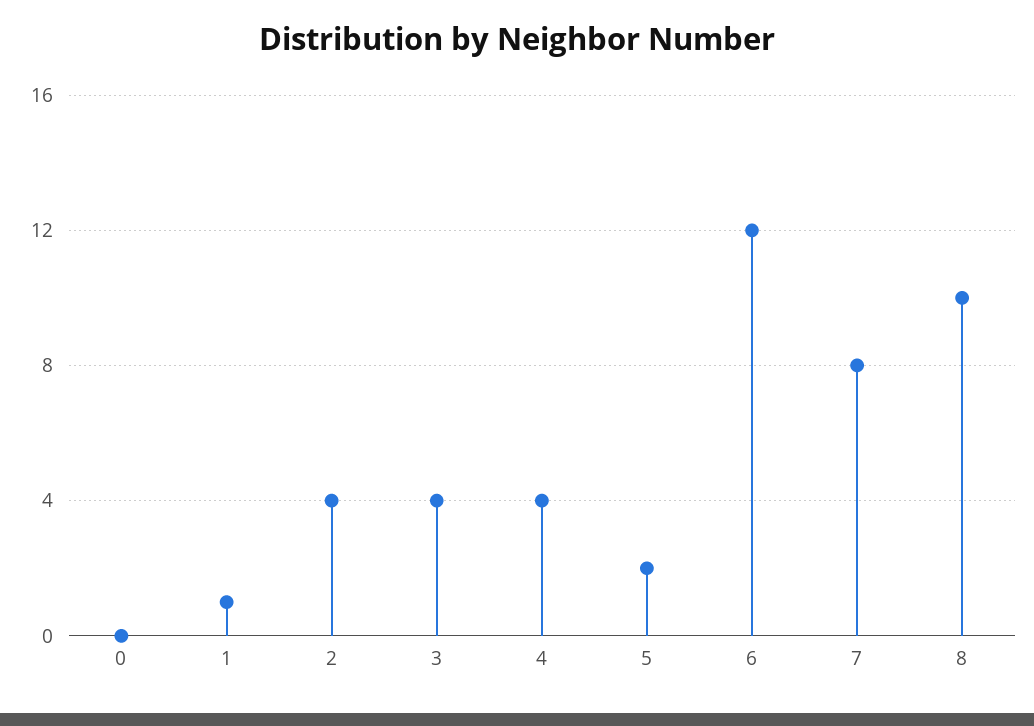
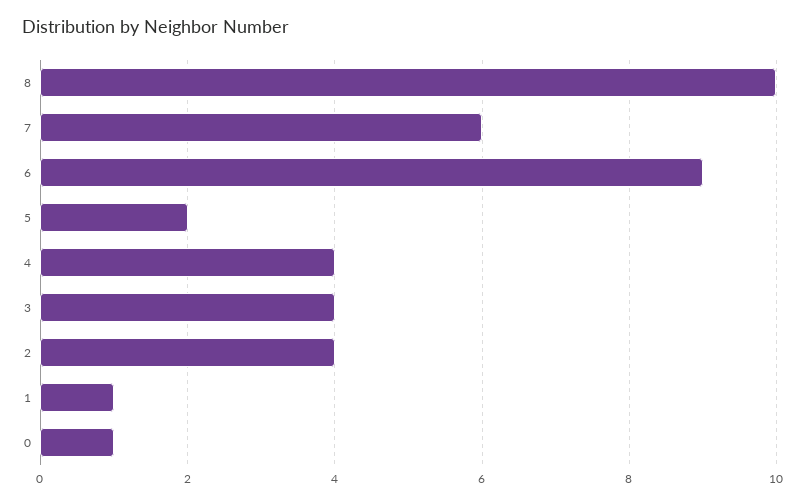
0: 0 -> 1
6: 12 -> 9
7: 8 -> 6

